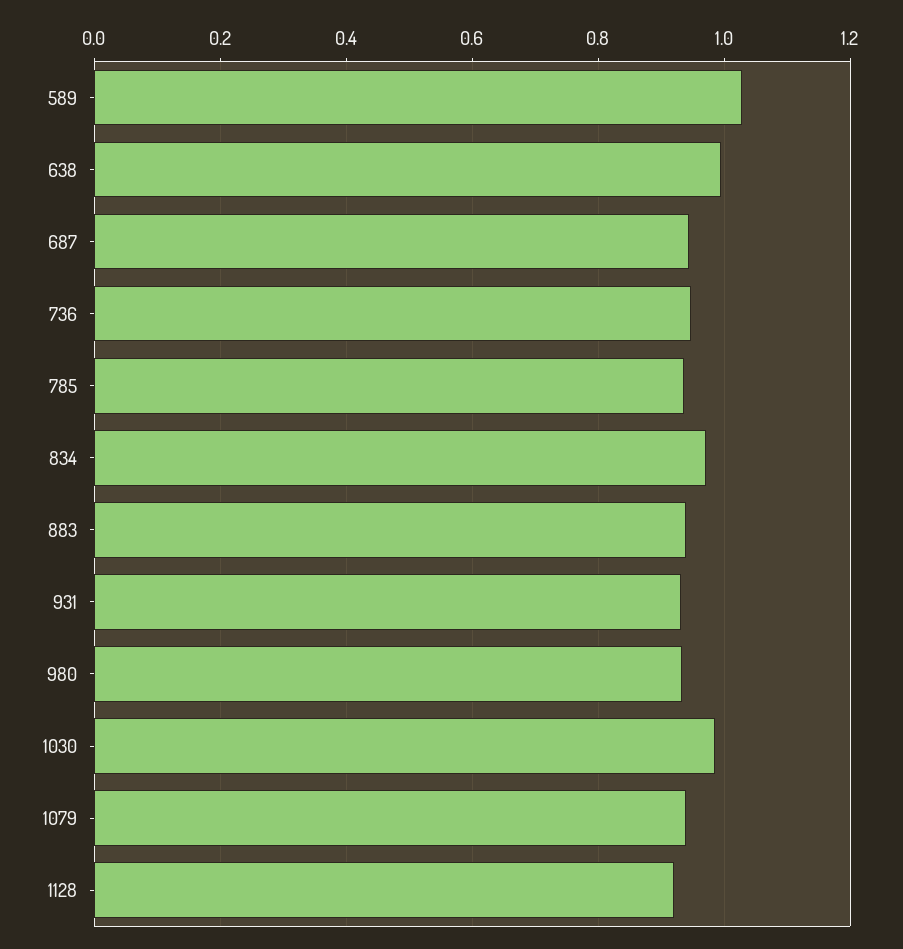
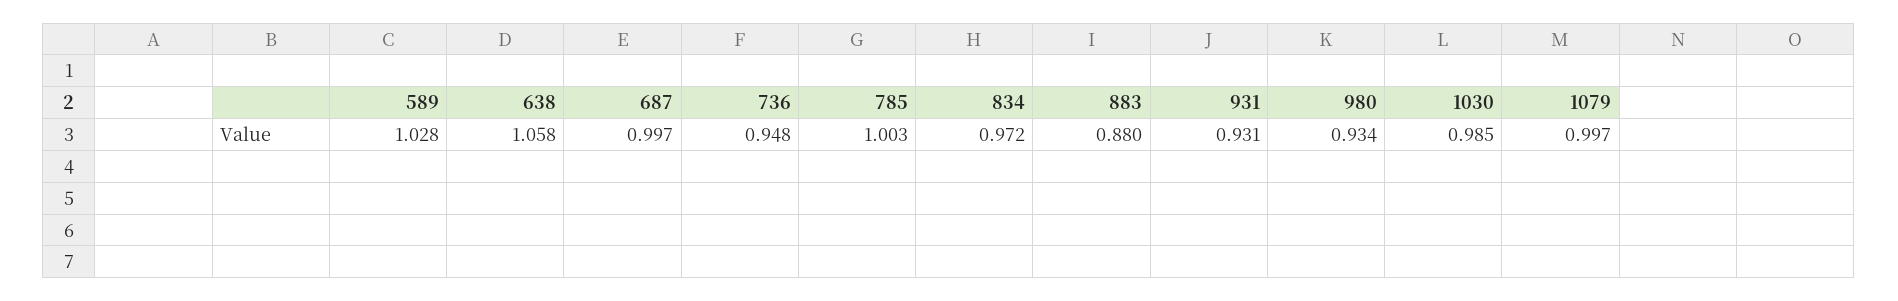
638: 1 -> 1.058
687: 0.94 -> 0.997
785: 0.94 -> 1.003
883: 0.94 -> 0.88
1079: 0.94 -> 0.997
1128: 0.92 -> none

